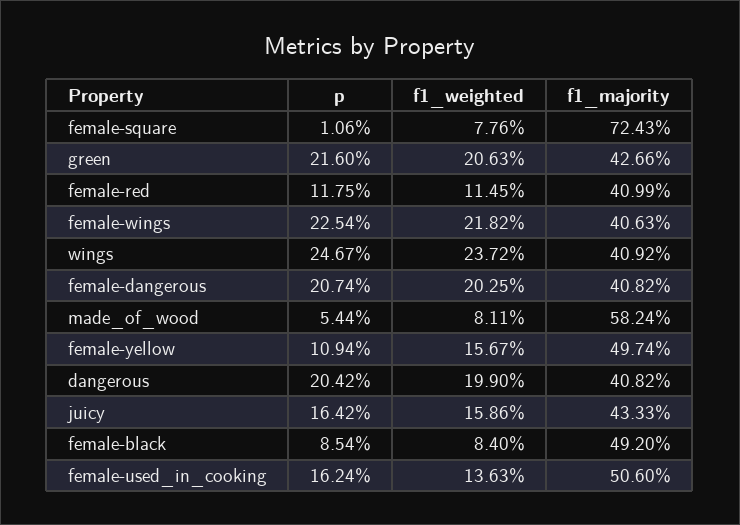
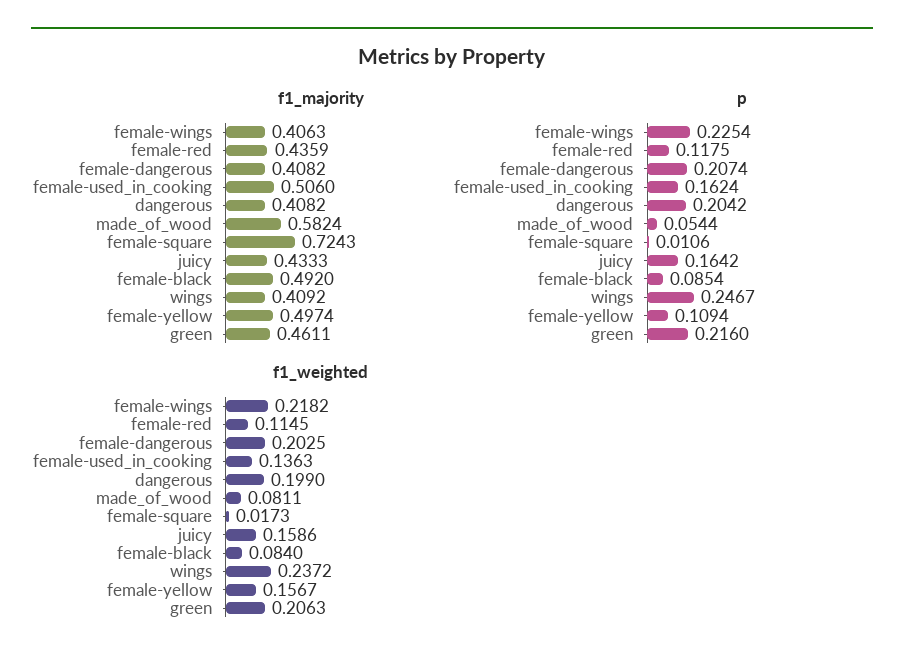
f1_weighted, female-square: 0.0776 -> 0.0173
f1_majority, green: 0.4266 -> 0.4611
f1_majority, female-red: 0.4099 -> 0.4359

